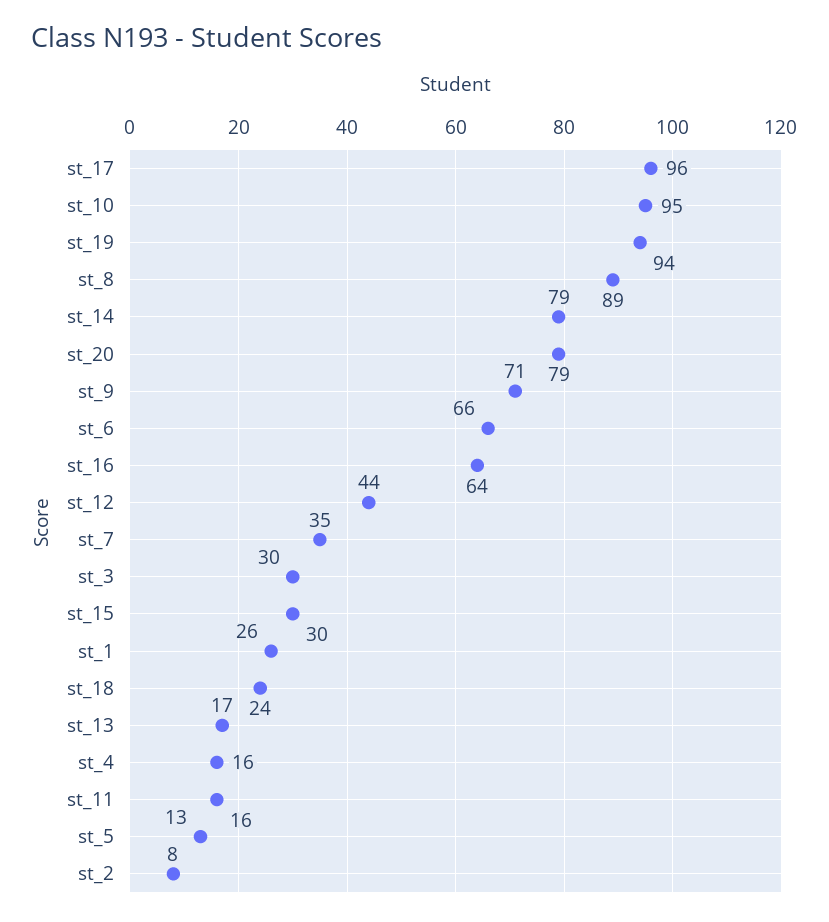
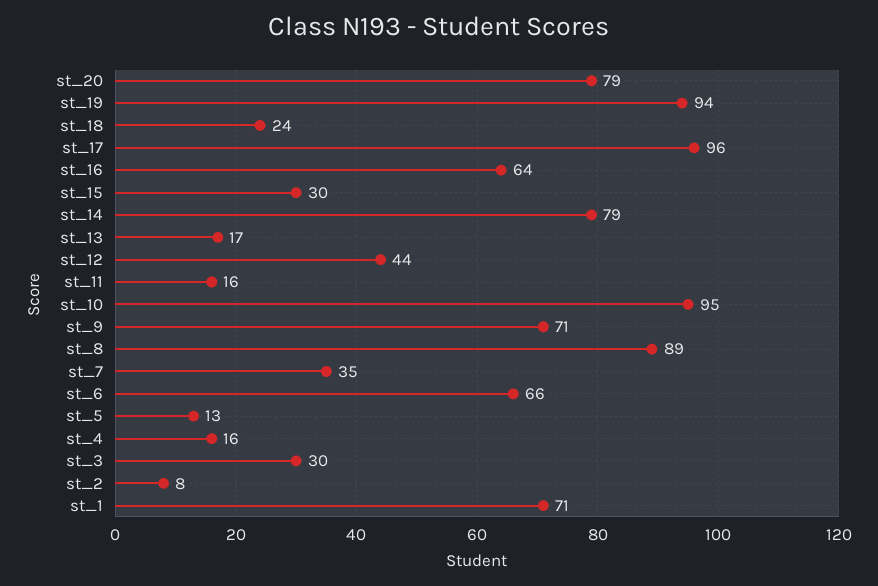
st_1: 26 -> 71

